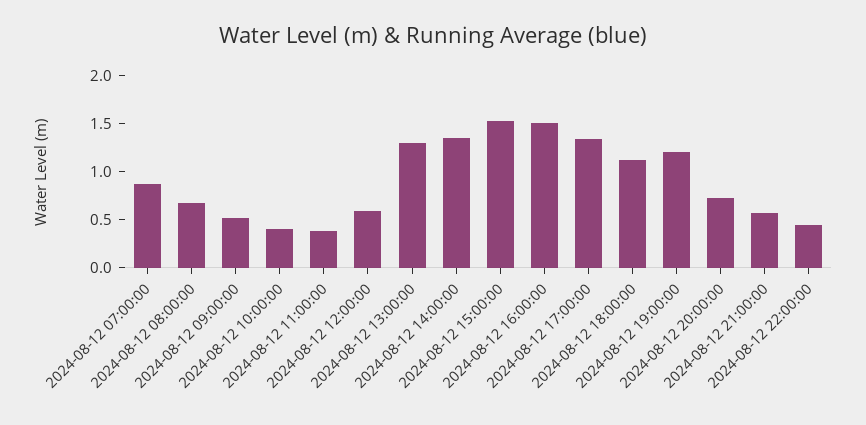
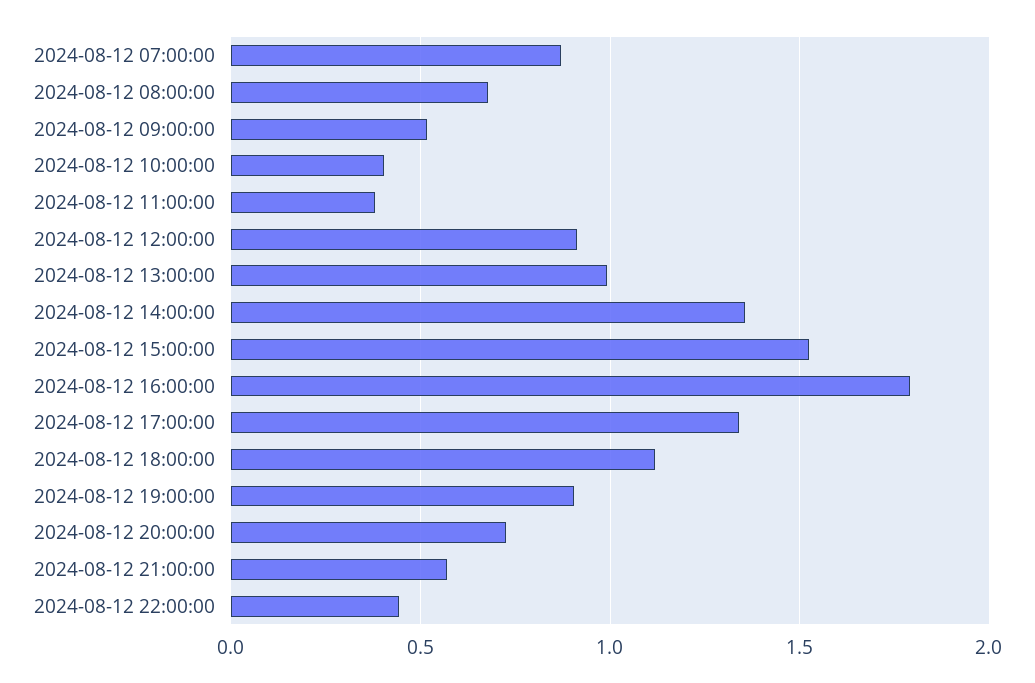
2024-08-12 12:00:00: 0.6 -> 0.9
2024-08-12 13:00:00: 1.3 -> 1
2024-08-12 16:00:00: 1.5 -> 1.8
2024-08-12 19:00:00: 1.2 -> 0.9

